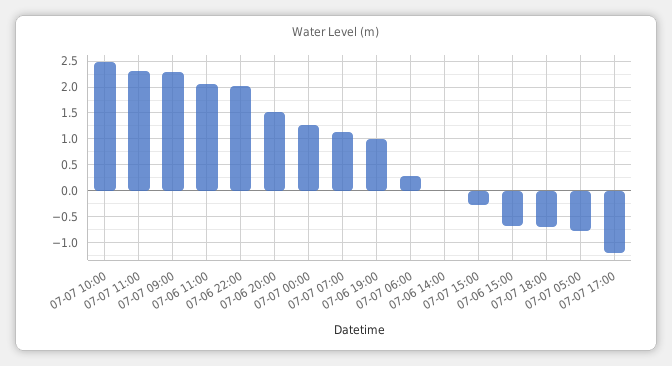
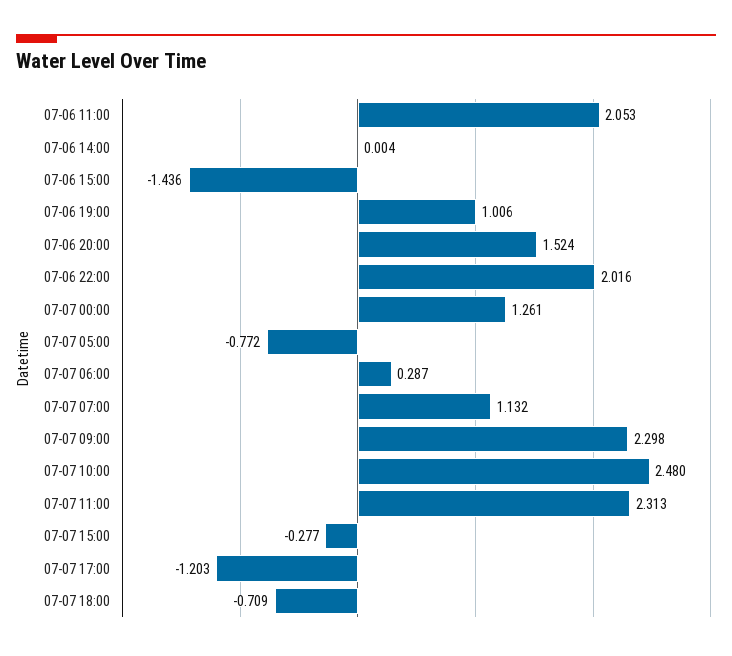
07-06 15:00: -0.75 -> -1.436

